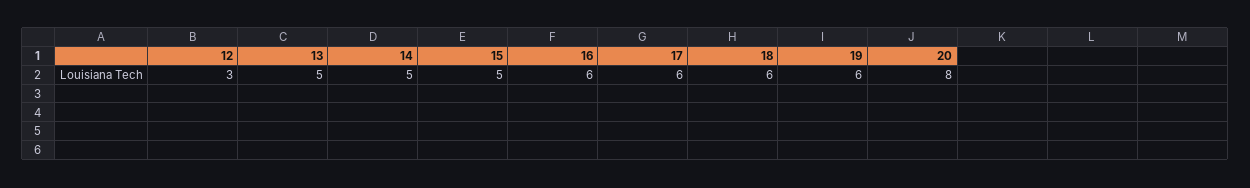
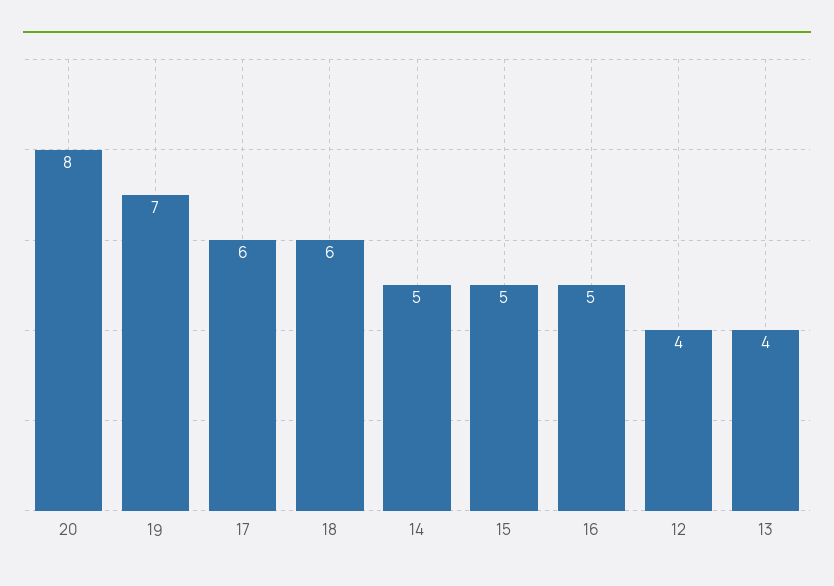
12: 3 -> 4
13: 5 -> 4
16: 6 -> 5
19: 6 -> 7

